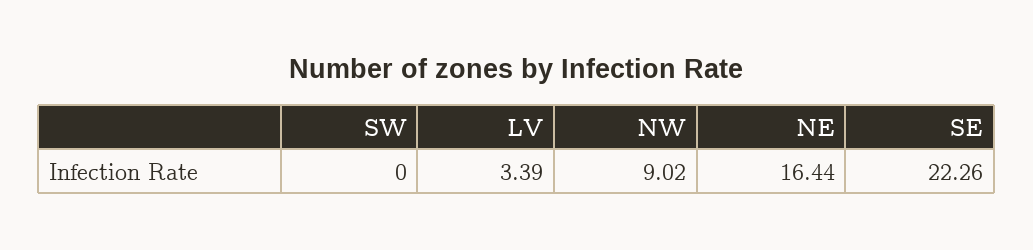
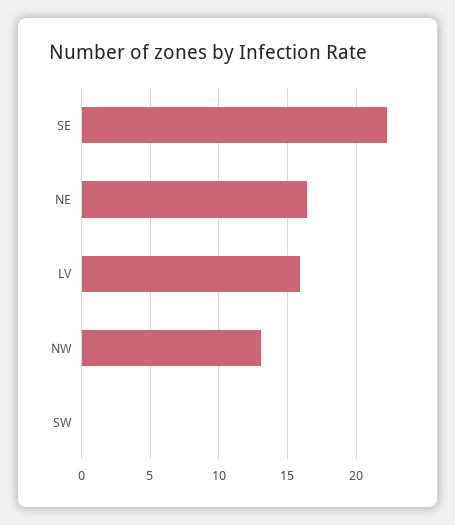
LV: 3.39 -> 16
NW: 9.02 -> 13

